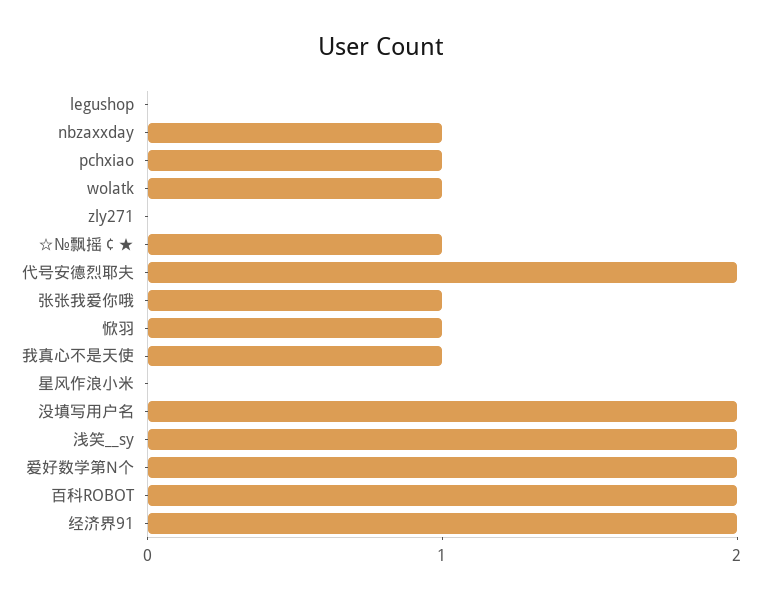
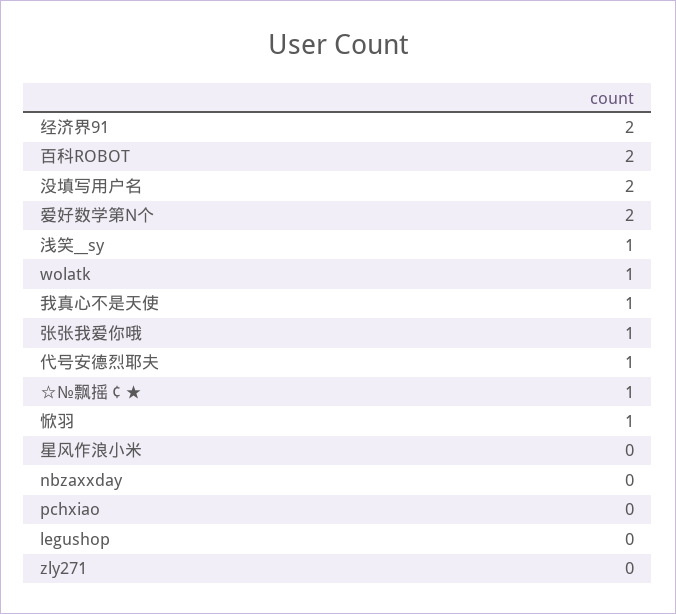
nbzaxxday: 1 -> 0
pchxiao: 1 -> 0
代号安德烈耶夫: 2 -> 1
浅笑__sy: 2 -> 1

